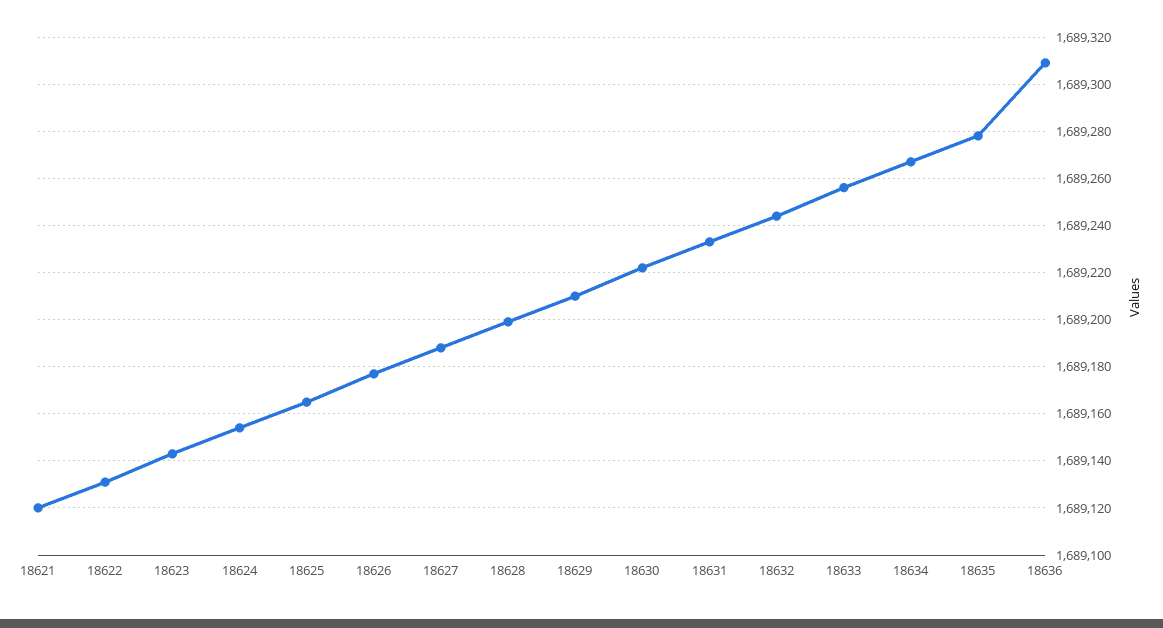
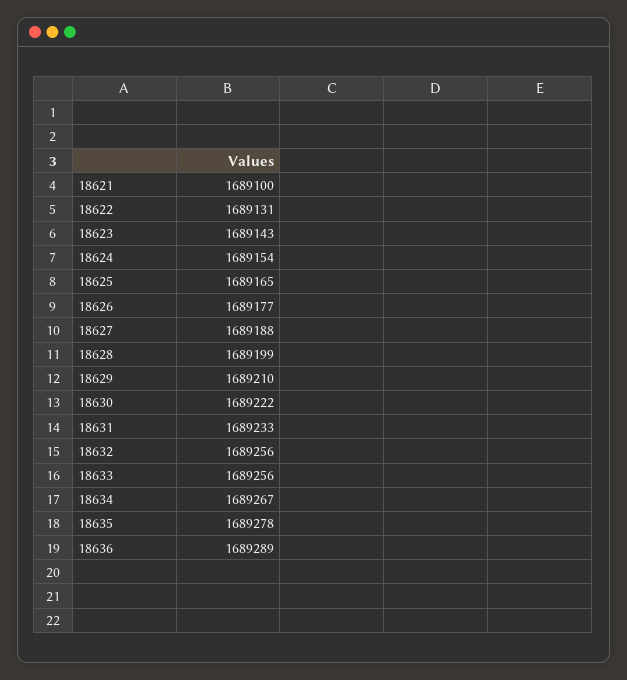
18621: 1689120 -> 1689100
18632: 1689245 -> 1689256
18636: 1689310 -> 1689289

